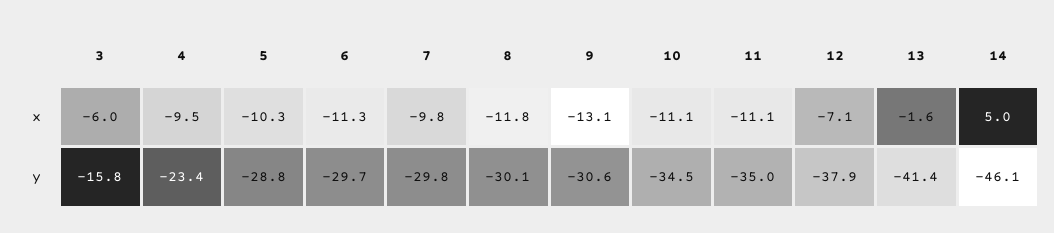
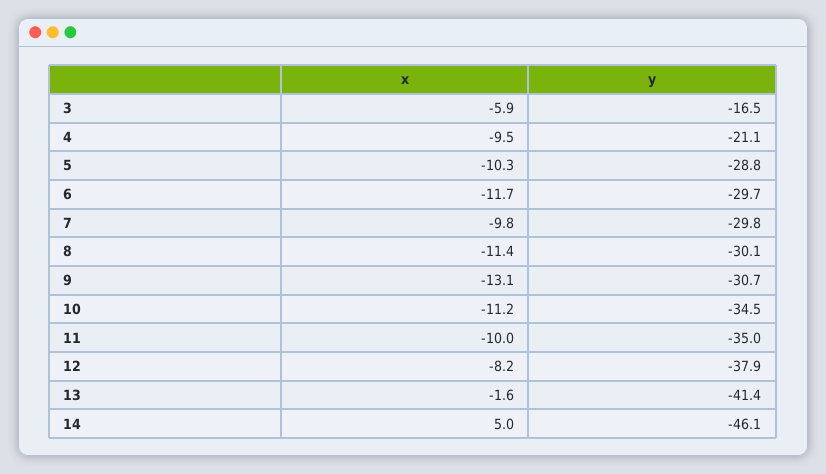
3, x: -6 -> -5.9
6, x: -11.3 -> -11.7
8, x: -11.8 -> -11.4
10, x: -11.1 -> -11.2
11, x: -11.1 -> -10
12, x: -7.1 -> -8.2
3, y: -15.8 -> -16.5
4, y: -23.4 -> -21.1
9, y: -30.6 -> -30.7

